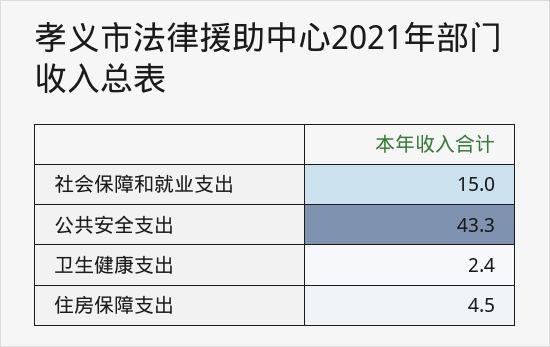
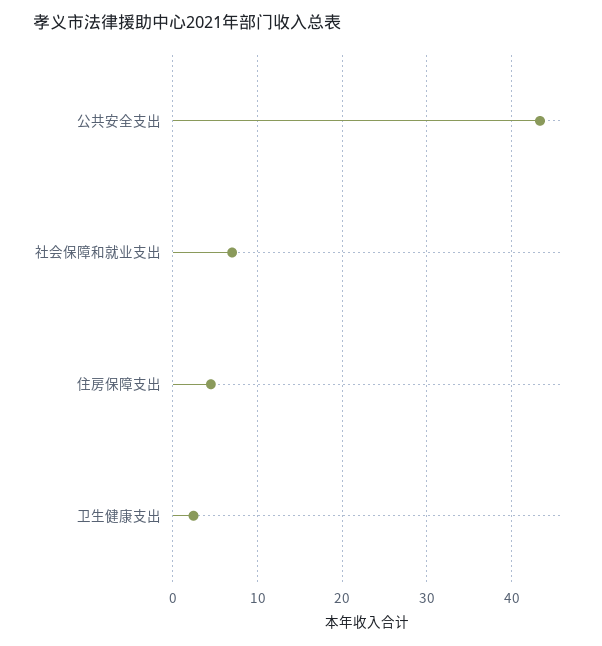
社会保障和就业支出: 15 -> 7

